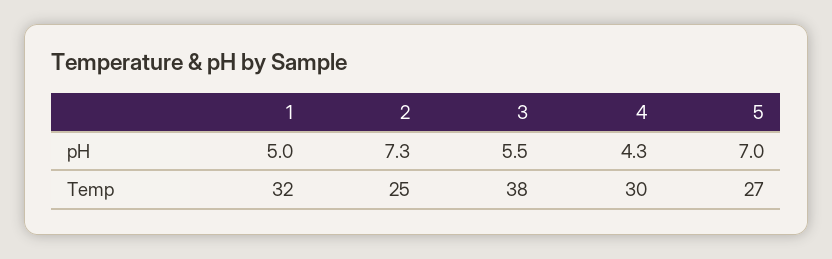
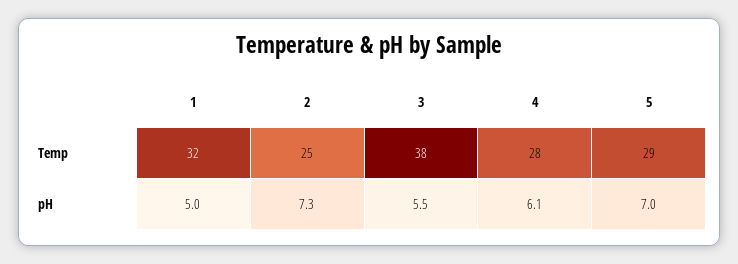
4, pH: 4.3 -> 6.1
4, Temp: 30 -> 28
5, Temp: 27 -> 29

